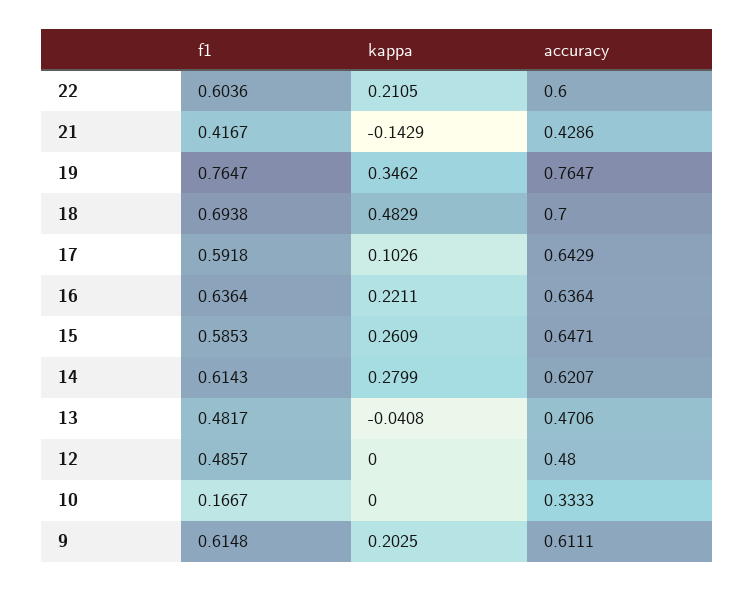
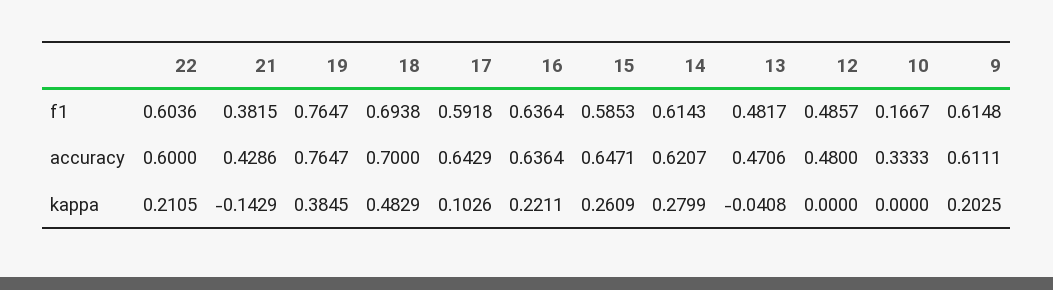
f1, 21: 0.4167 -> 0.3815
kappa, 19: 0.3462 -> 0.3845

